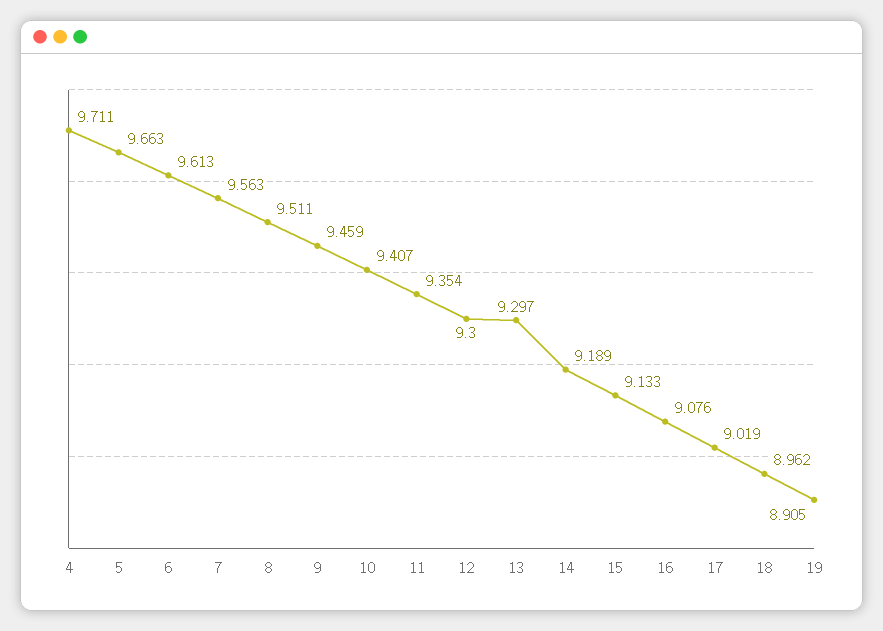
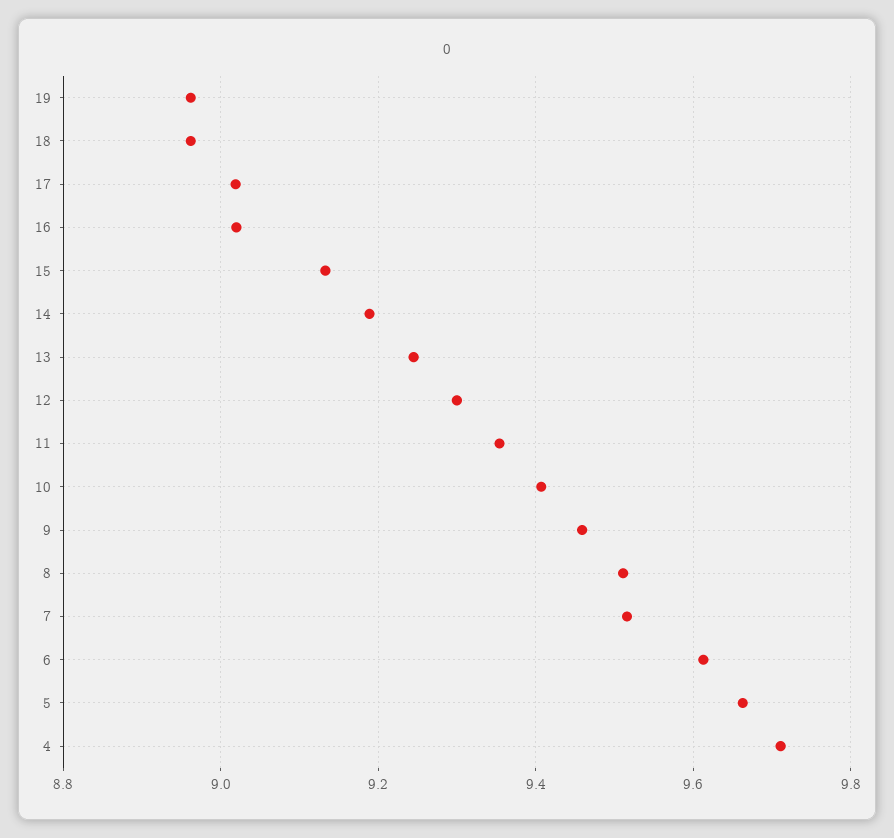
7: 9.563 -> 9.52
13: 9.297 -> 9.24
16: 9.076 -> 9.02
19: 8.905 -> 8.96

